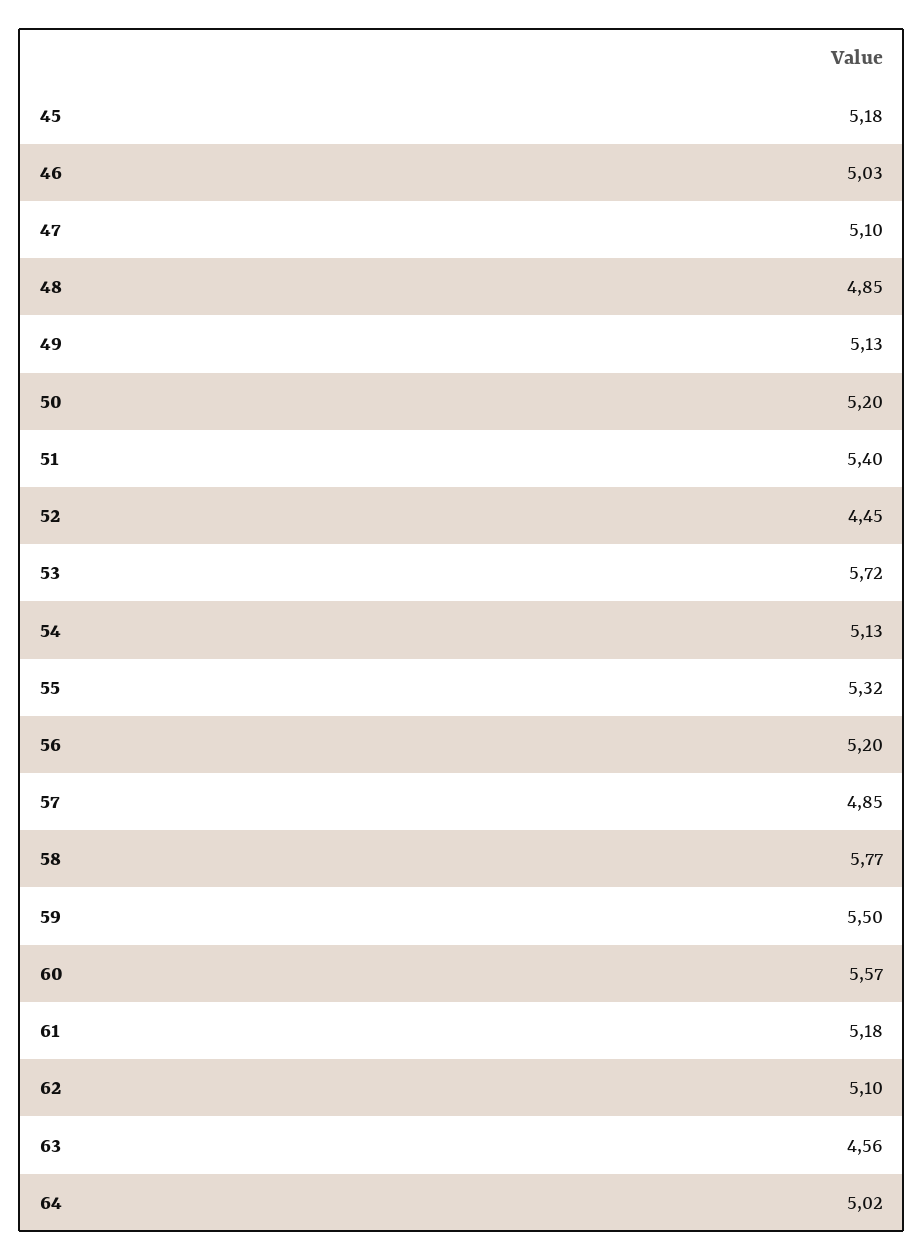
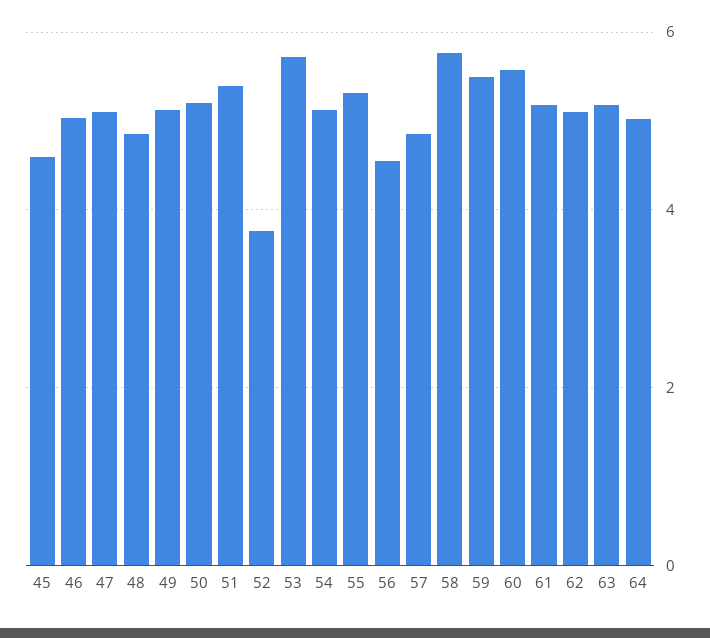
45: 5.18 -> 4.6
52: 4.45 -> 3.8
56: 5.2 -> 4.6
63: 4.56 -> 5.2

